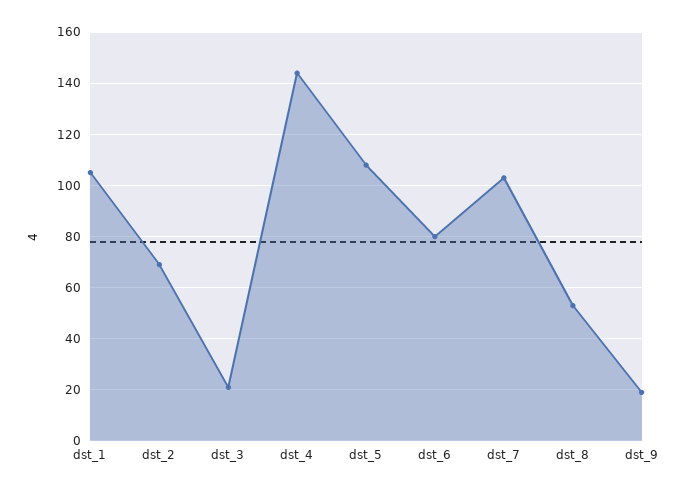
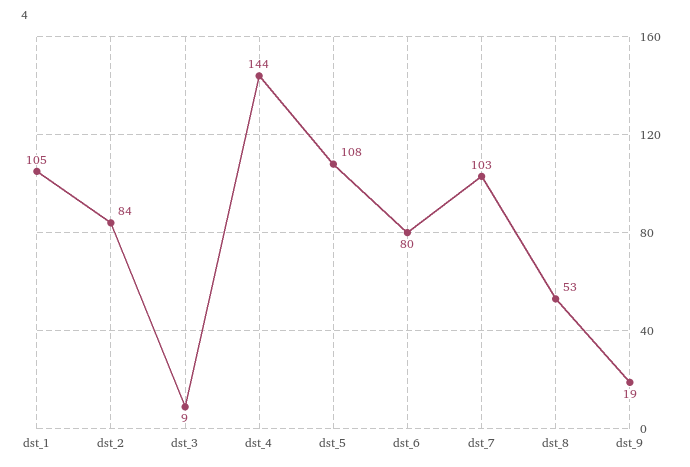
dst_2: 70 -> 84
dst_3: 20 -> 9

